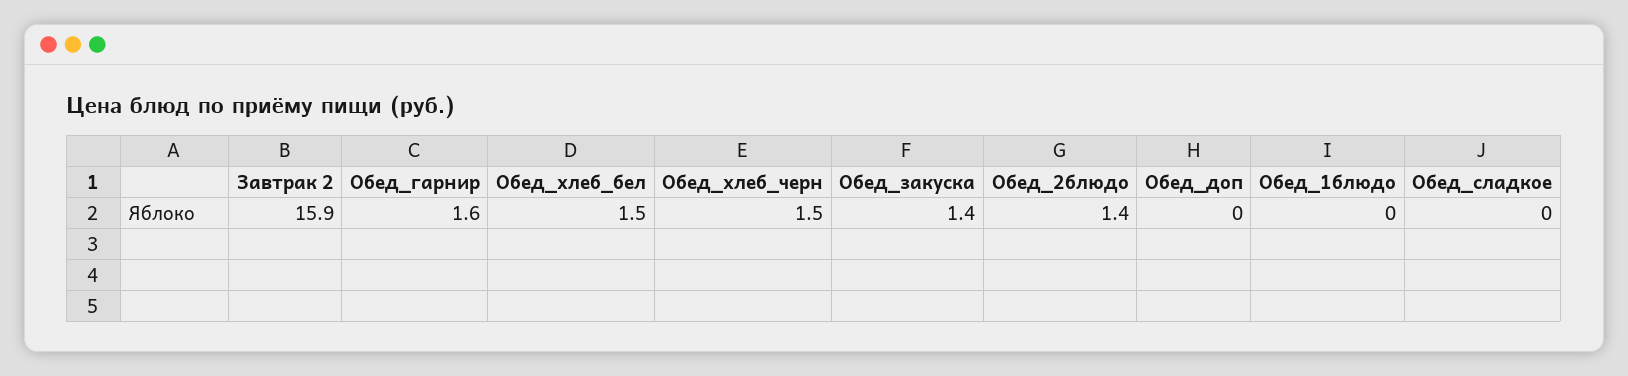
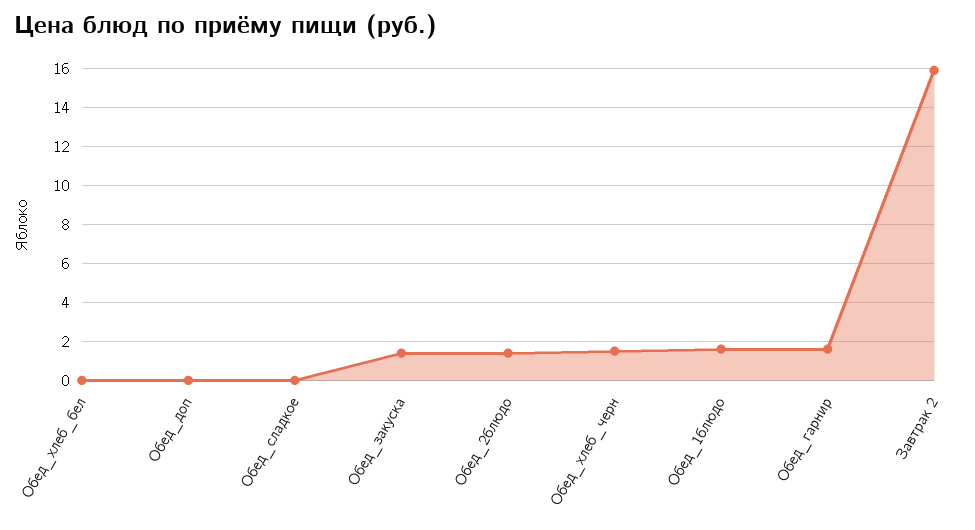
Обед_хлеб_бел: 1.5 -> 0
Обед_1блюдо: 0 -> 1.5

